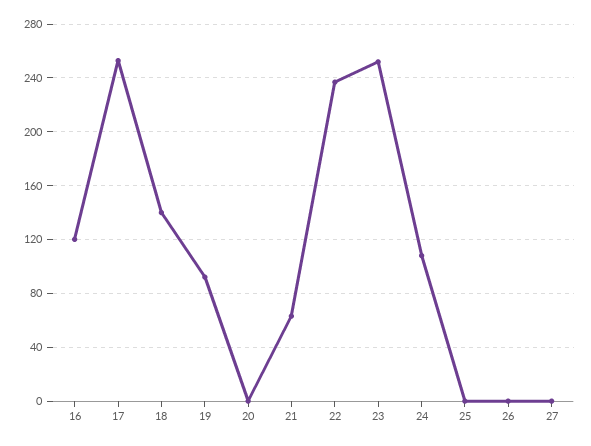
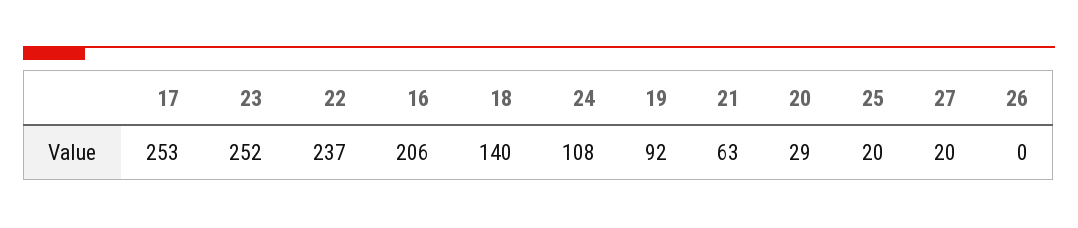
16: 120 -> 206
20: 0 -> 29
25: 0 -> 20
27: 0 -> 20

